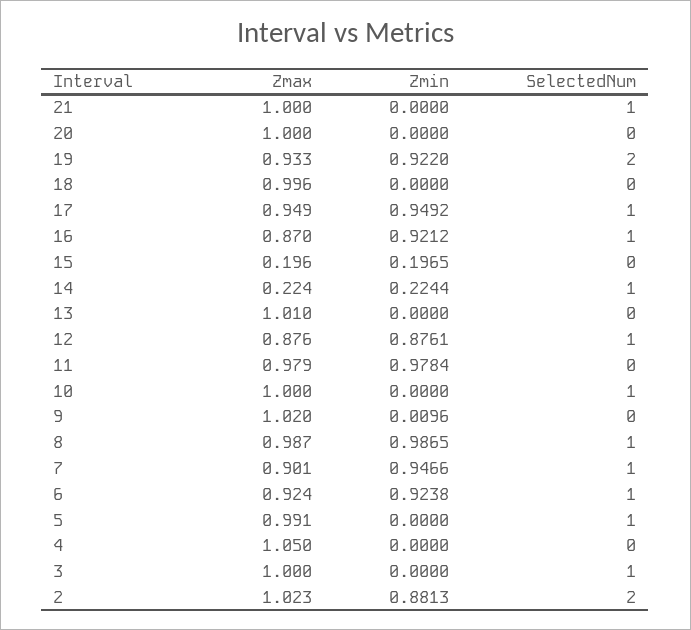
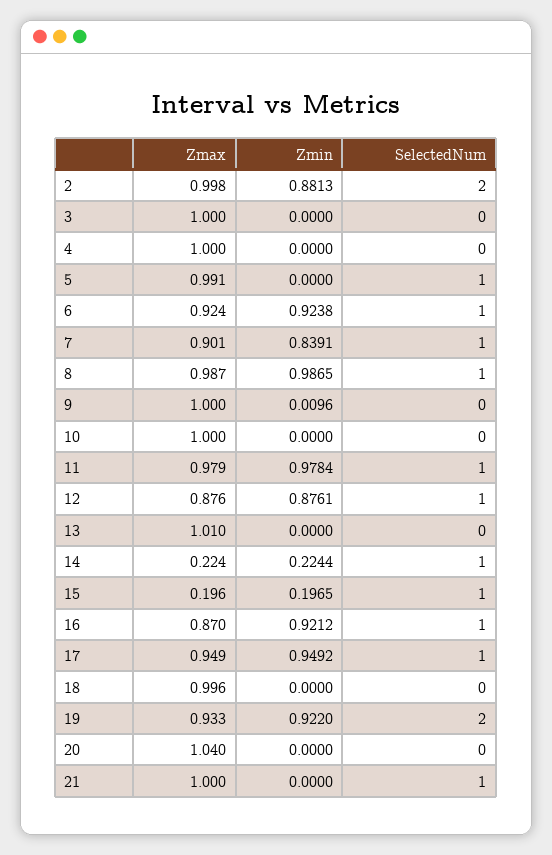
Zmax, 20: 1 -> 1.04
SelectedNum, 15: 0 -> 1
SelectedNum, 11: 0 -> 1
SelectedNum, 10: 1 -> 0
Zmax, 9: 1.02 -> 1
Zmin, 7: 0.9466 -> 0.8391
Zmax, 4: 1.05 -> 1
SelectedNum, 3: 1 -> 0
Zmax, 2: 1.023 -> 0.998

